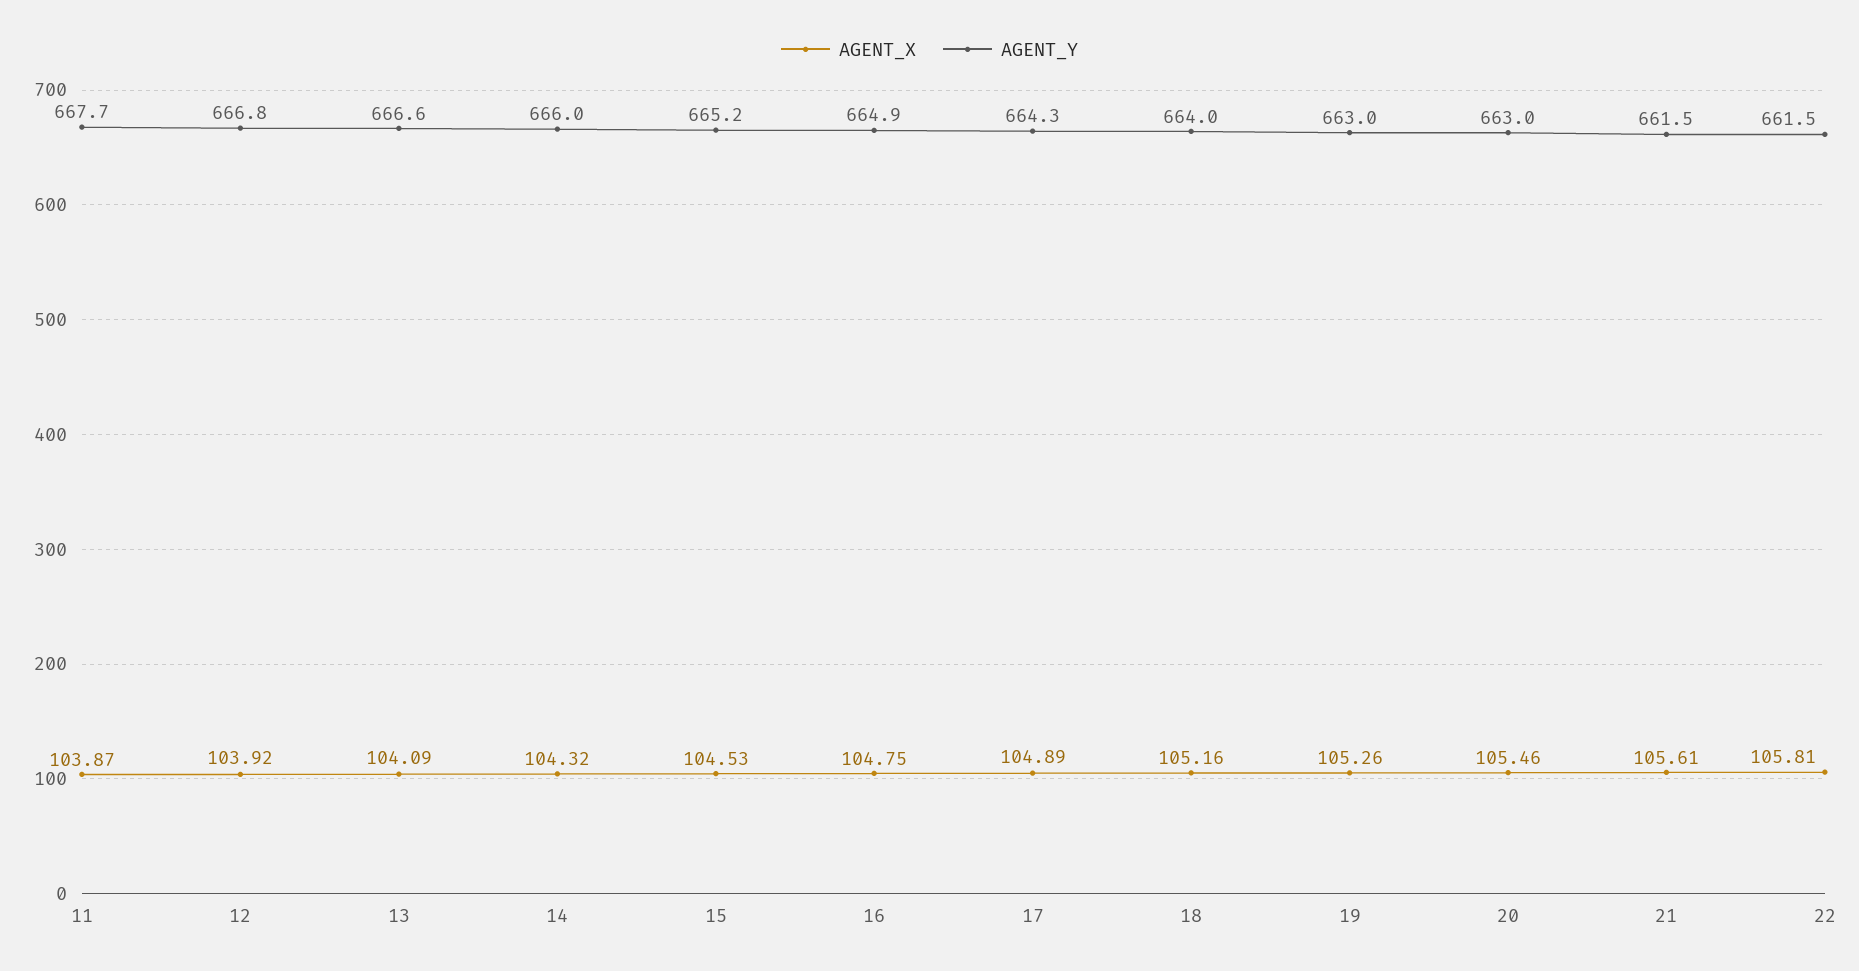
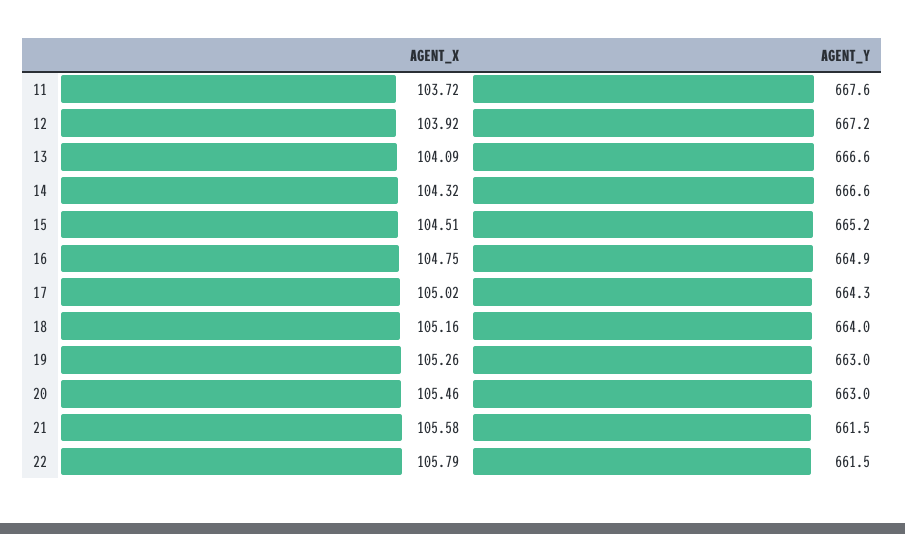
AGENT_X, 11: 103.87 -> 103.72
AGENT_Y, 11: 667.7 -> 667.6
AGENT_Y, 12: 666.8 -> 667.2
AGENT_Y, 14: 666 -> 666.6
AGENT_X, 15: 104.53 -> 104.51
AGENT_X, 17: 104.89 -> 105.02
AGENT_X, 21: 105.61 -> 105.58
AGENT_X, 22: 105.81 -> 105.79

